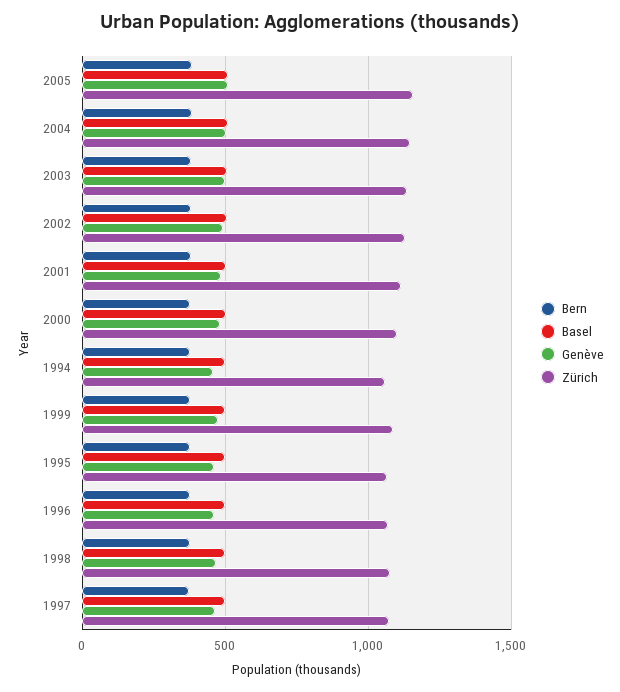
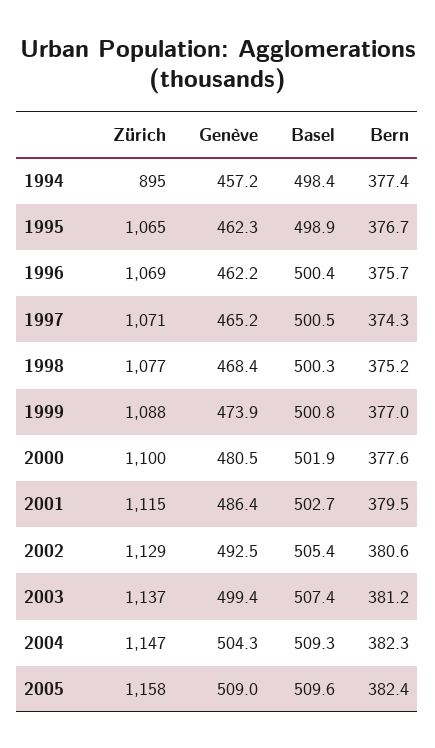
Zürich, 1994: 1050 -> 895

